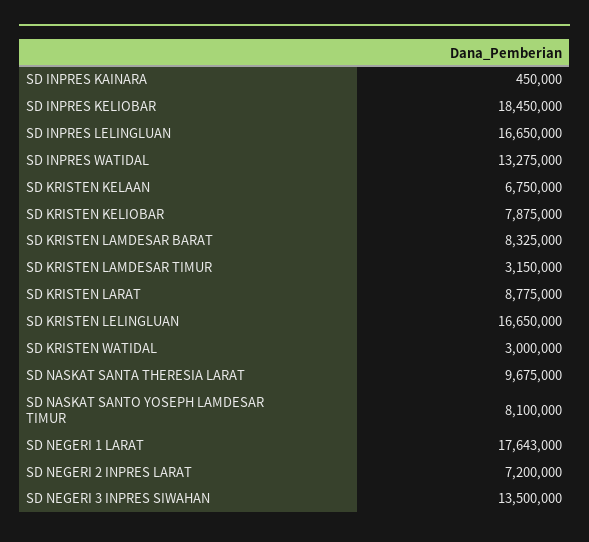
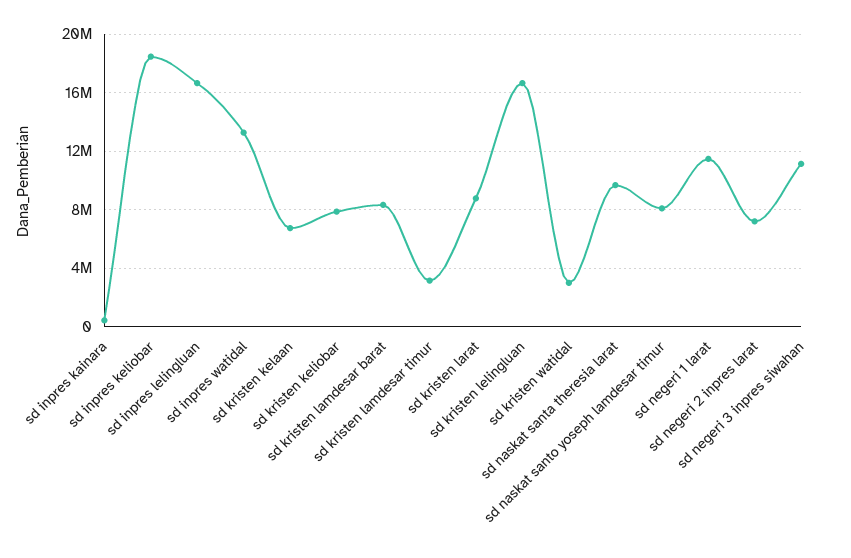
SD NEGERI 1 LARAT: 17643000 -> 11500000
SD NEGERI 3 INPRES SIWAHAN: 13500000 -> 11000000

